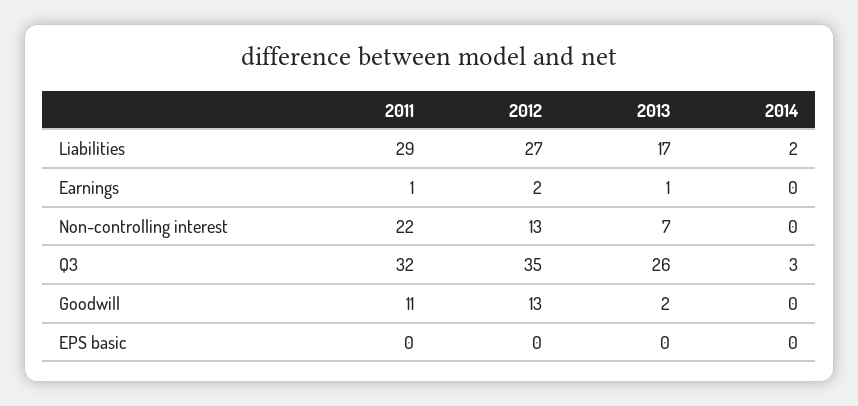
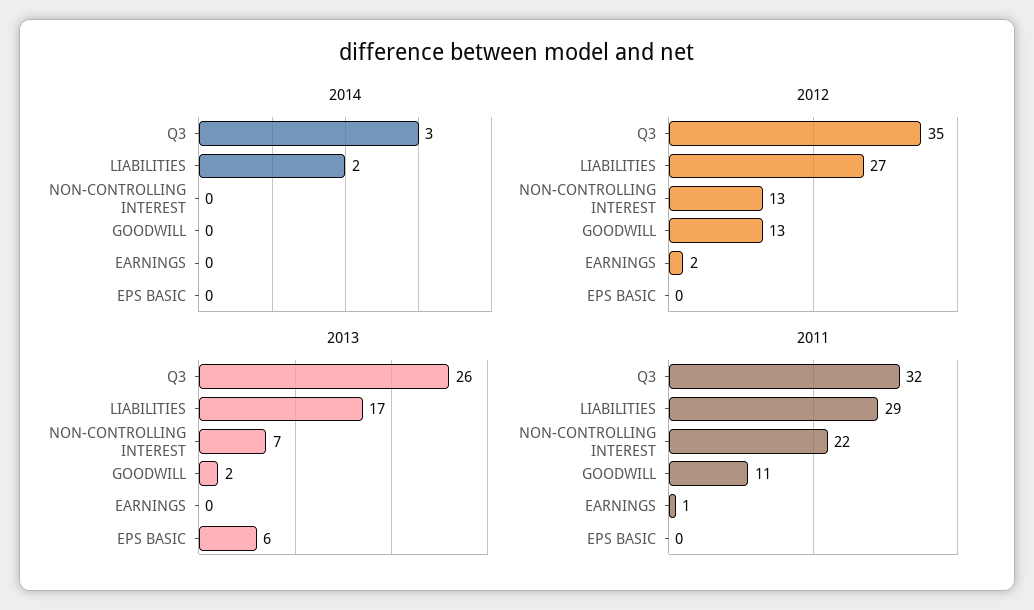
2013, Earnings: 1 -> 0
2013, EPS basic: 0 -> 6

